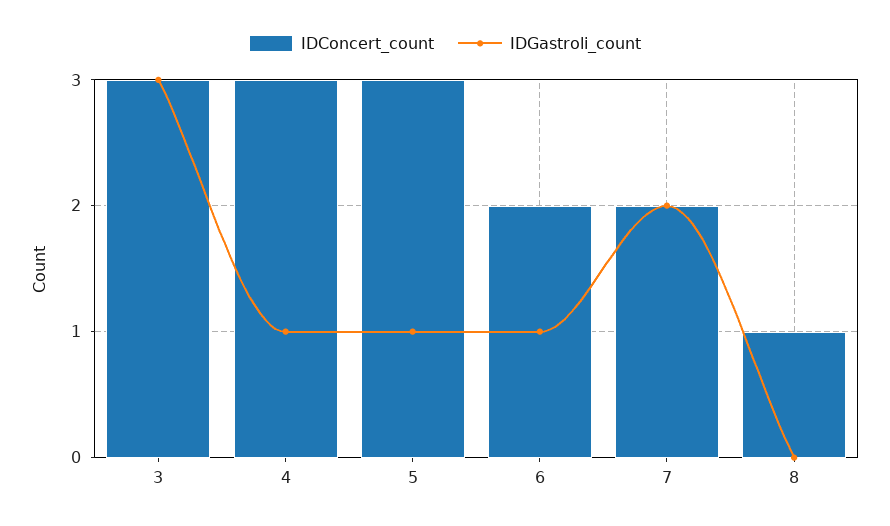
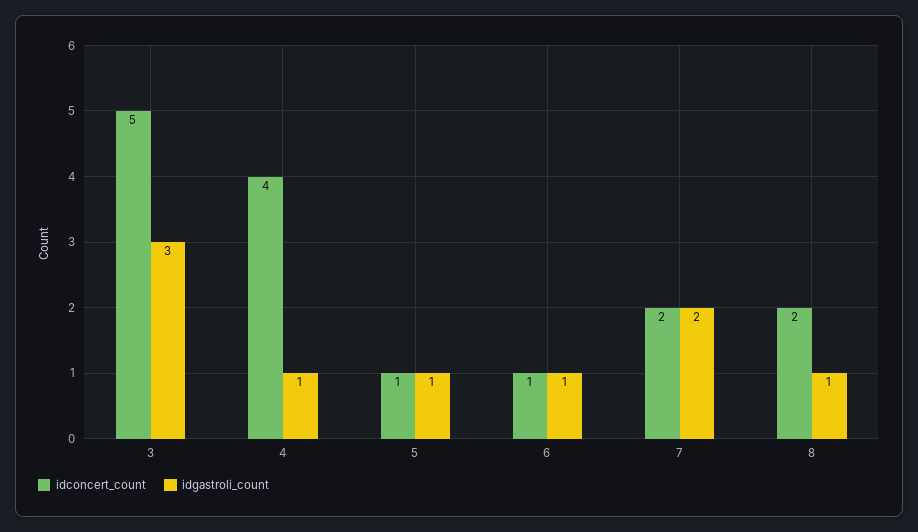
IDConcert_count, 3: 3 -> 5
IDConcert_count, 4: 3 -> 4
IDConcert_count, 5: 3 -> 1
IDConcert_count, 6: 2 -> 1
IDConcert_count, 8: 1 -> 2
IDGastroli_count, 8: 0 -> 1

